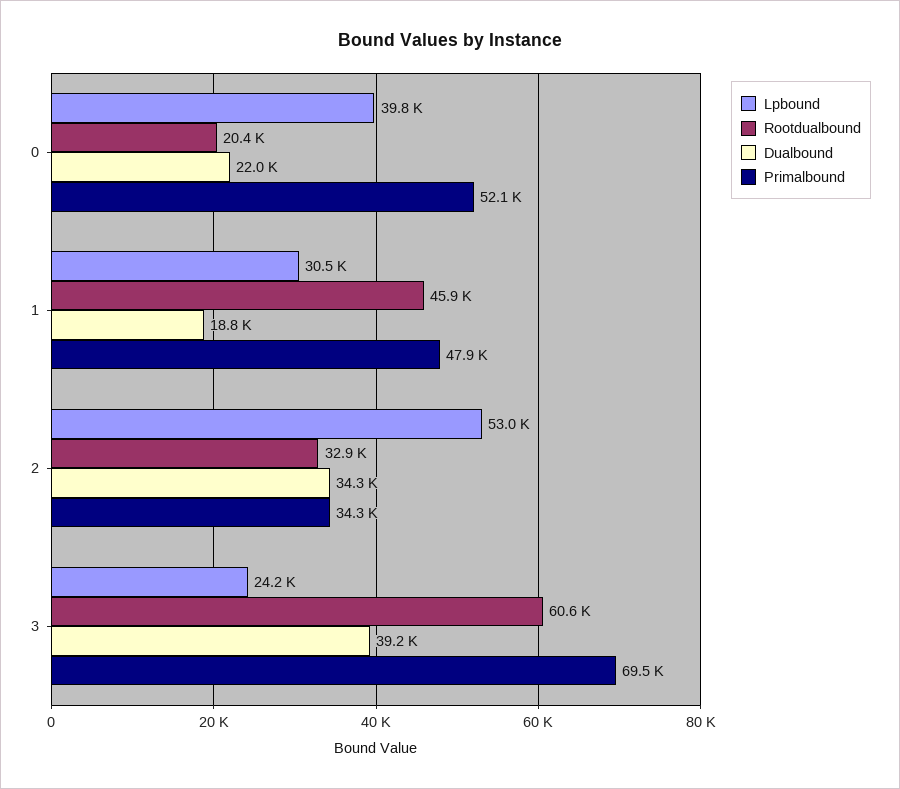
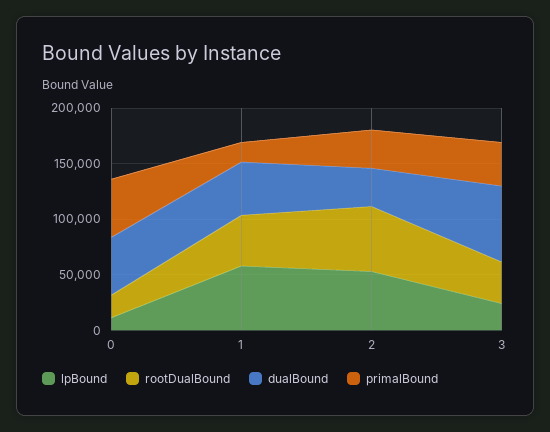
Lpbound, 0: 39800 -> 10000
Dualbound, 0: 22000 -> 50000
Lpbound, 1: 30500 -> 60000
Dualbound, 1: 18800 -> 50000
Primalbound, 1: 47900 -> 20000
Rootdualbound, 2: 32900 -> 60000
Rootdualbound, 3: 60600 -> 40000
Dualbound, 3: 39200 -> 70000
Primalbound, 3: 69500 -> 40000

